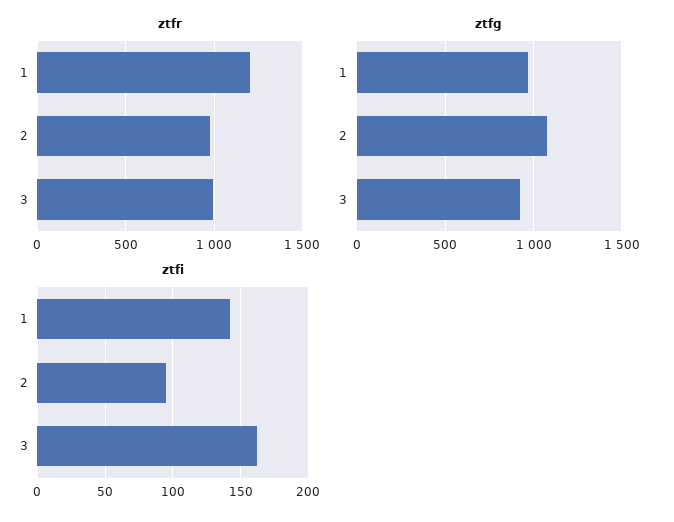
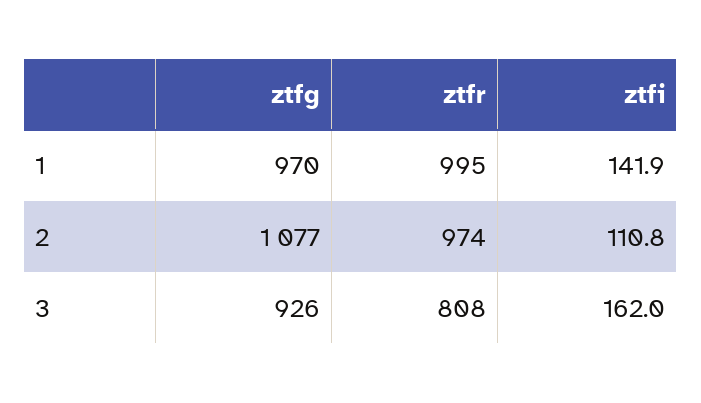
ztfr, 1: 1200 -> 995
ztfr, 3: 1000 -> 808
ztfi, 2: 95 -> 110.8

